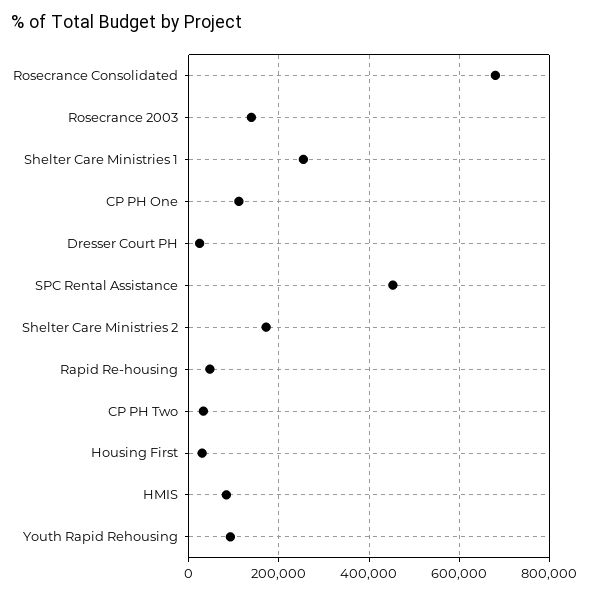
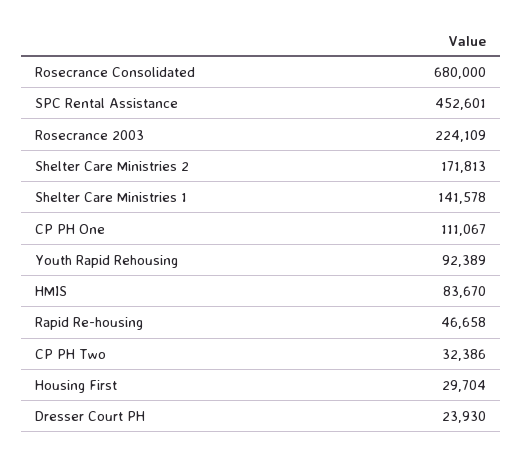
Rosecrance 2003: 140000 -> 224109
Shelter Care Ministries 1: 260000 -> 141578

